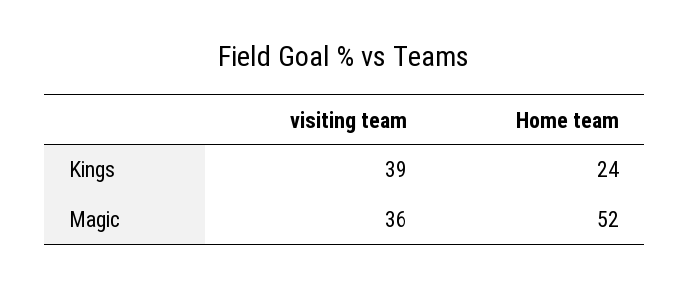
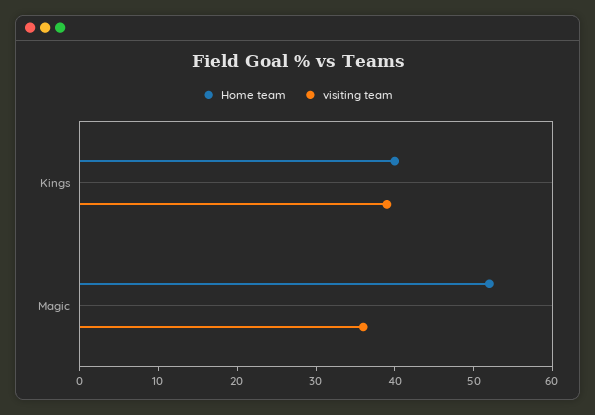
Home team, Kings: 24 -> 40

